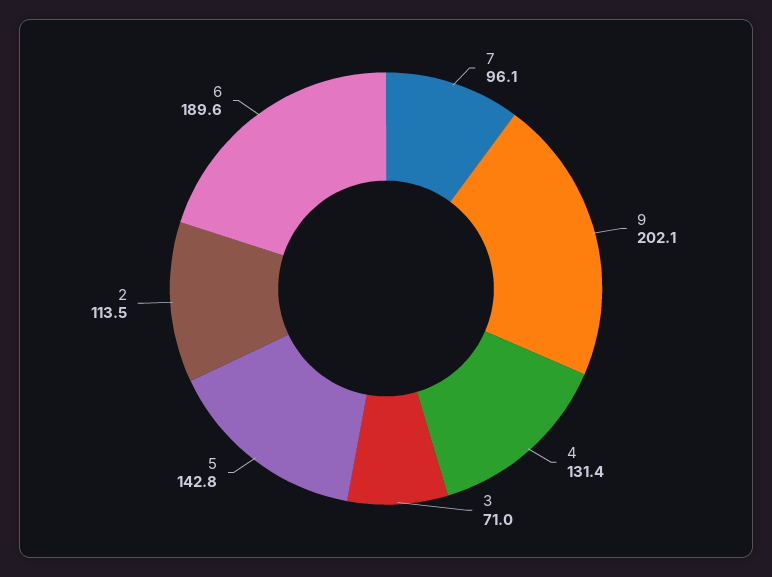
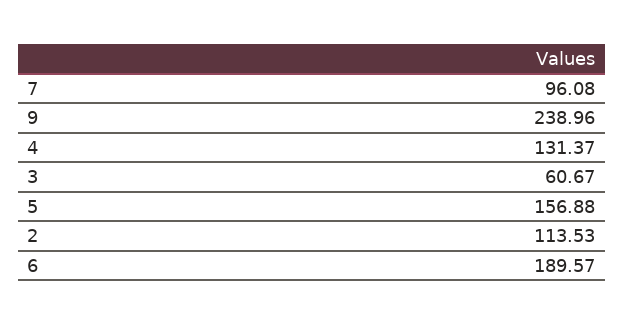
9: 202.1 -> 238.96
3: 71 -> 60.67
5: 142.8 -> 156.88

